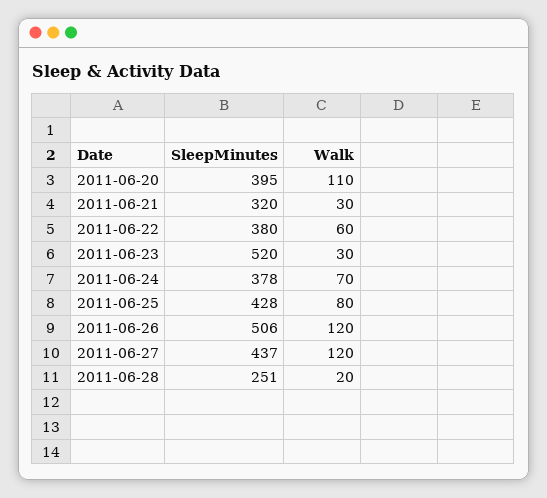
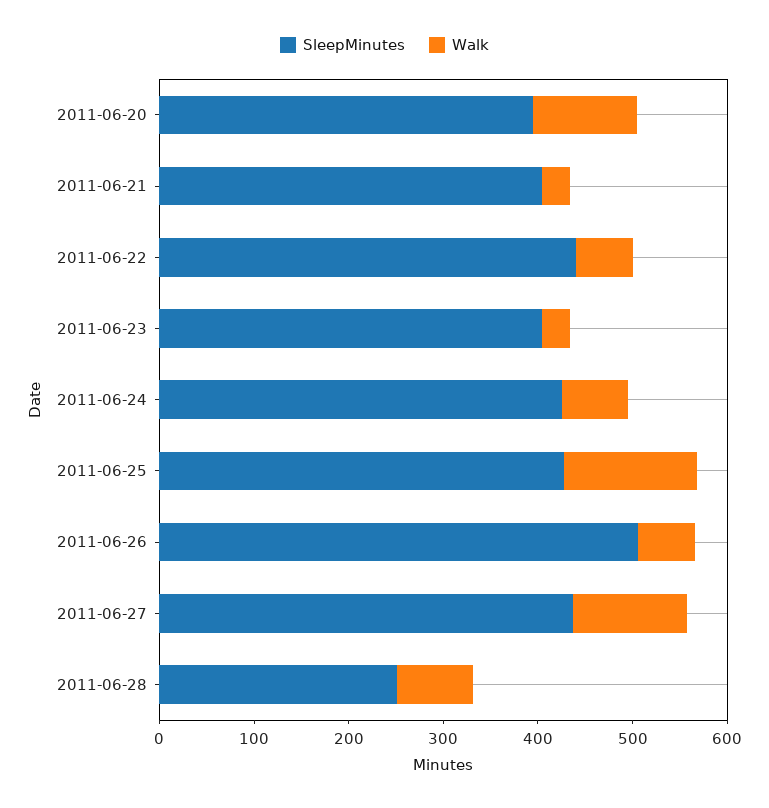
SleepMinutes, 2011-06-21: 320 -> 400
SleepMinutes, 2011-06-22: 380 -> 440
SleepMinutes, 2011-06-23: 520 -> 400
SleepMinutes, 2011-06-24: 378 -> 420
Walk, 2011-06-25: 80 -> 140
Walk, 2011-06-26: 120 -> 60
Walk, 2011-06-28: 20 -> 80

